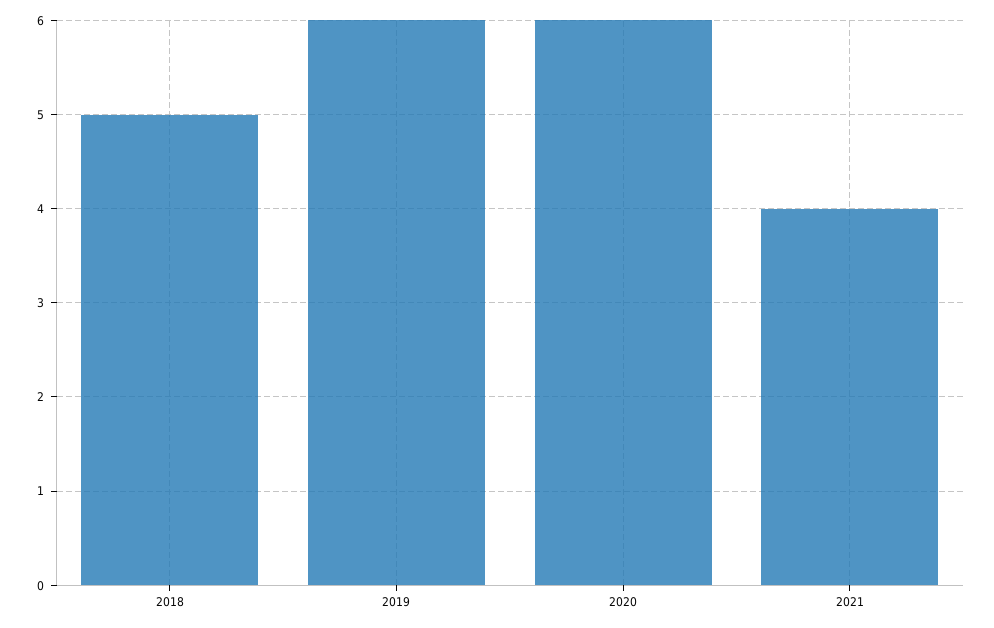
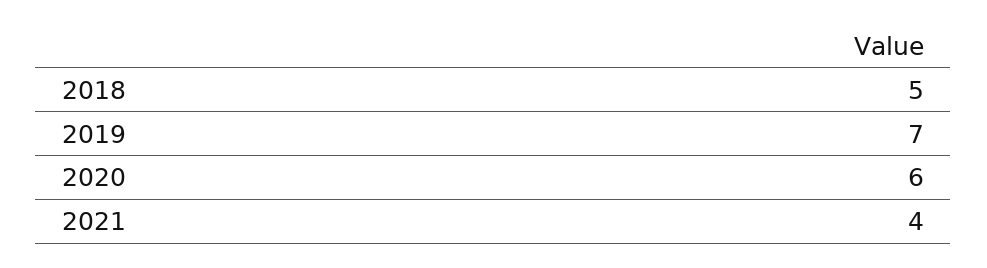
2019: 6 -> 7

